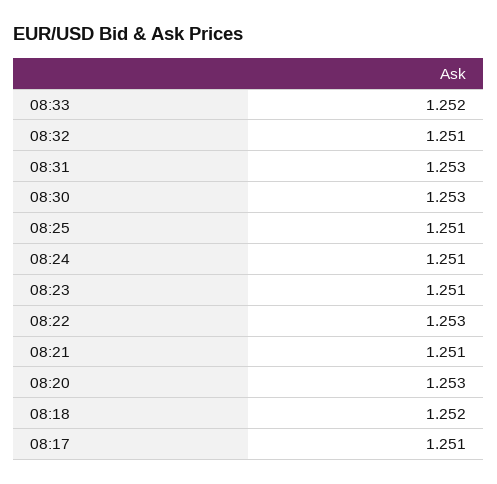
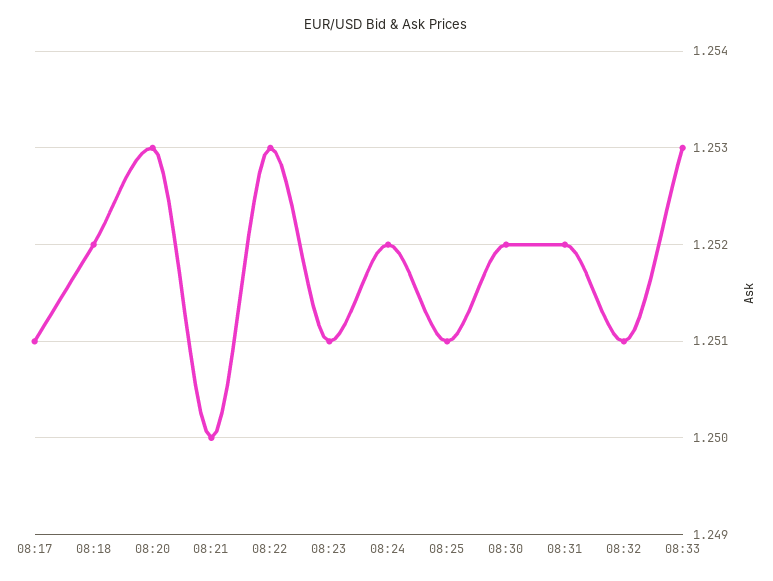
08:33: 1.252 -> 1.253
08:31: 1.253 -> 1.252
08:30: 1.253 -> 1.252
08:24: 1.251 -> 1.252
08:21: 1.251 -> 1.25

